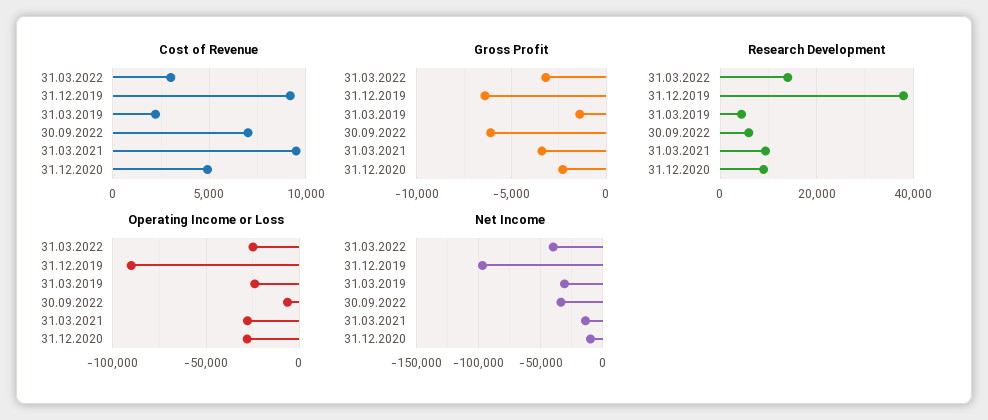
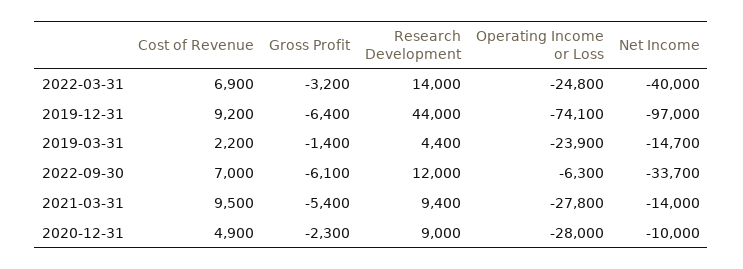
Cost of Revenue, 31.03.2022: 3000 -> 6900
Gross Profit, 31.03.2021: -3500 -> -5400
Research Development, 31.12.2019: 38000 -> 44000
Research Development, 30.09.2022: 6000 -> 12000
Operating Income or Loss, 31.12.2019: -90000 -> -74100
Net Income, 31.03.2019: -30000 -> -14700

